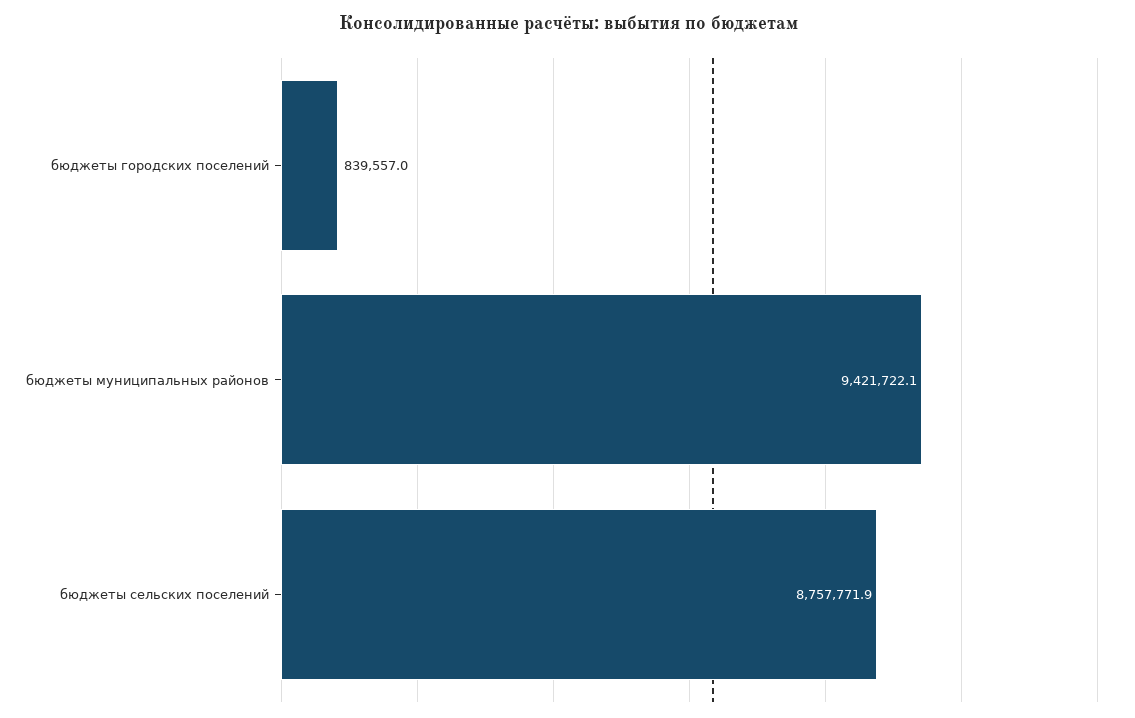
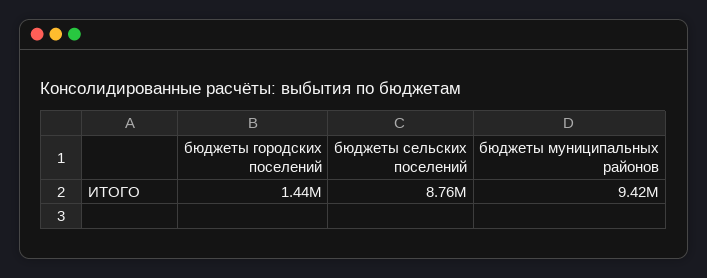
бюджеты городских поселений: 839557 -> 1440000

